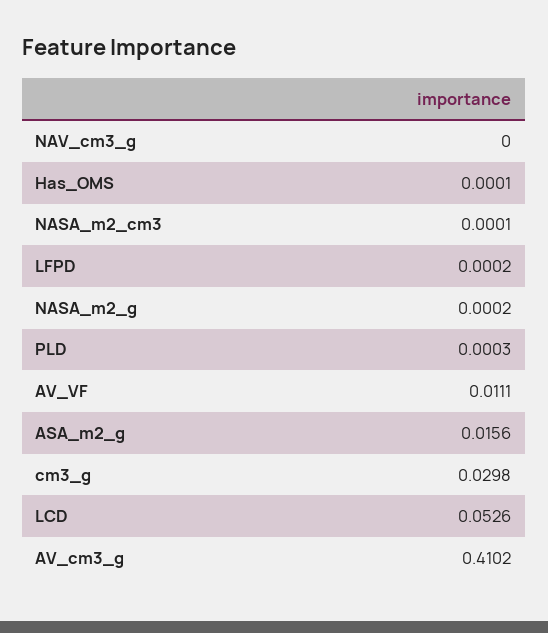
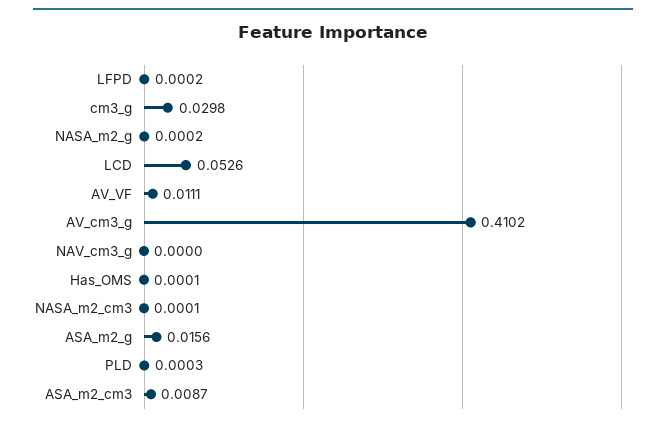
ASA_m2_cm3: none -> 0.0087

